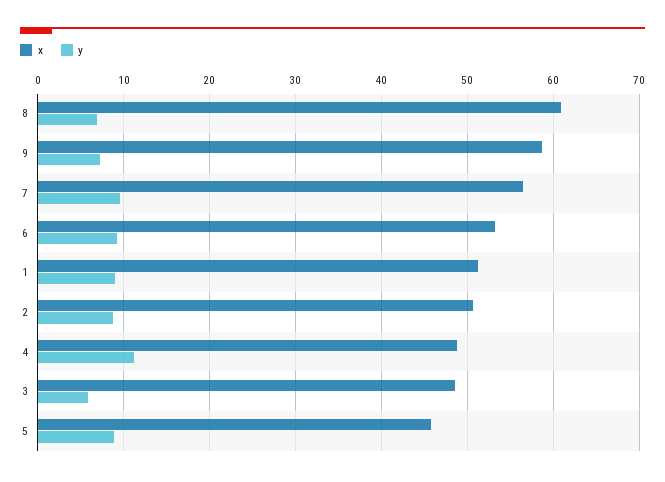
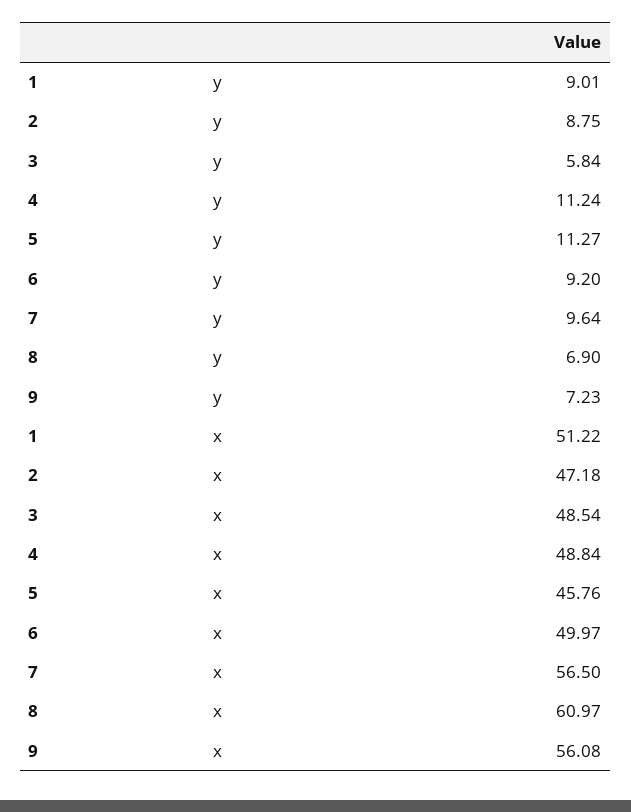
x, 9: 59 -> 56.08
x, 6: 53 -> 49.97
x, 2: 51 -> 47.18
y, 5: 9 -> 11.27

